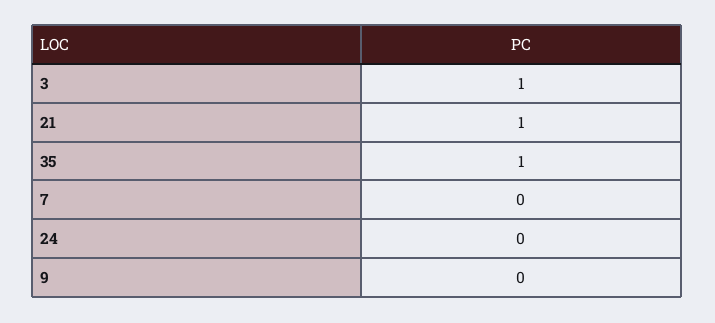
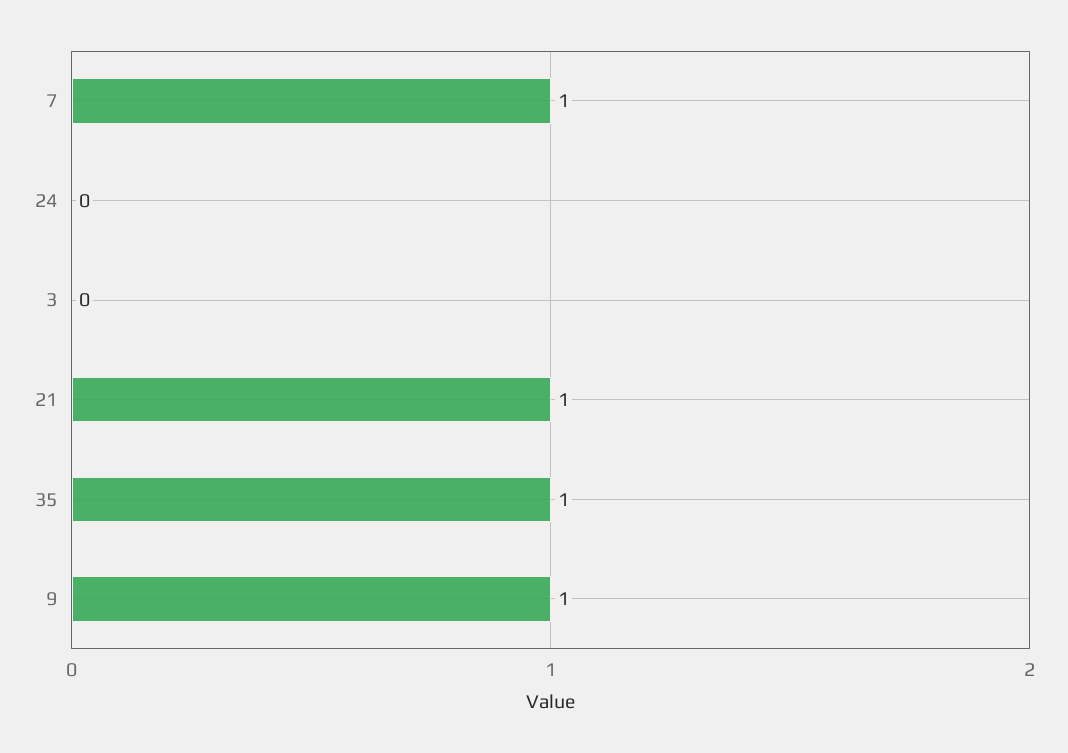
3: 1 -> 0
7: 0 -> 1
9: 0 -> 1

